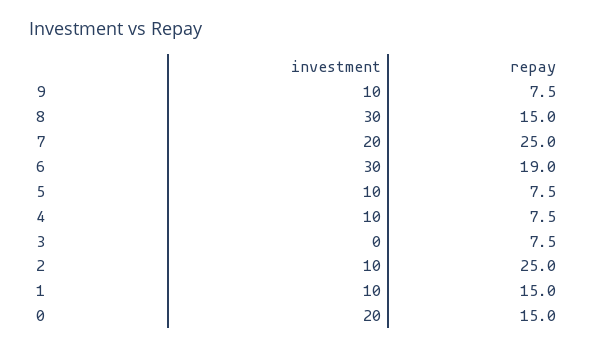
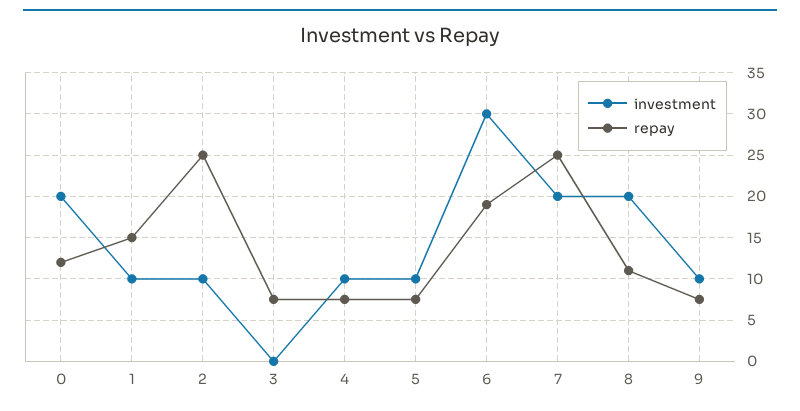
investment, 8: 30 -> 20
repay, 8: 15 -> 11
repay, 0: 15 -> 12

